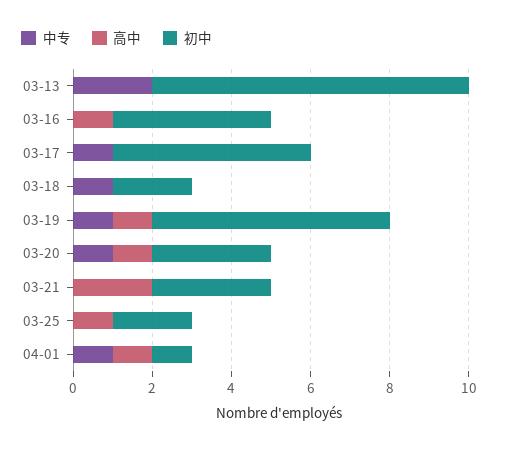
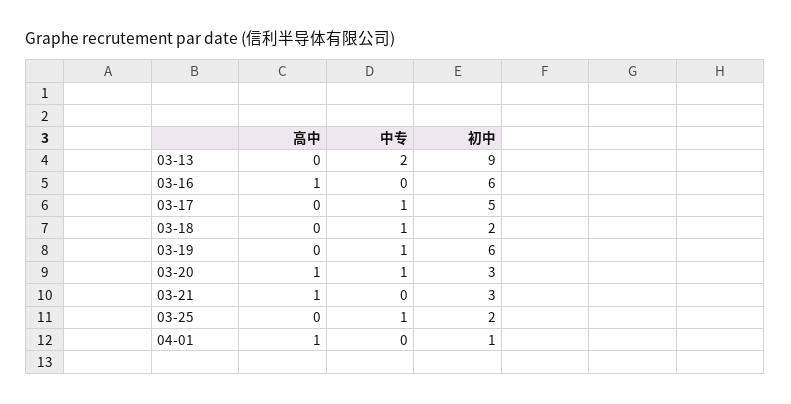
初中, 03-13: 8 -> 9
初中, 03-16: 4 -> 6
高中, 03-19: 1 -> 0
高中, 03-21: 2 -> 1
中专, 03-25: 0 -> 1
高中, 03-25: 1 -> 0
中专, 04-01: 1 -> 0

